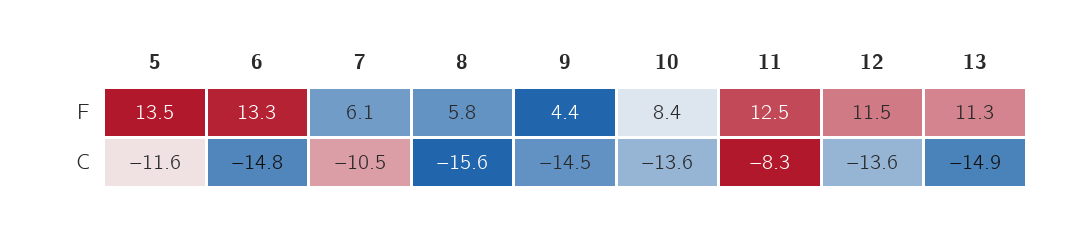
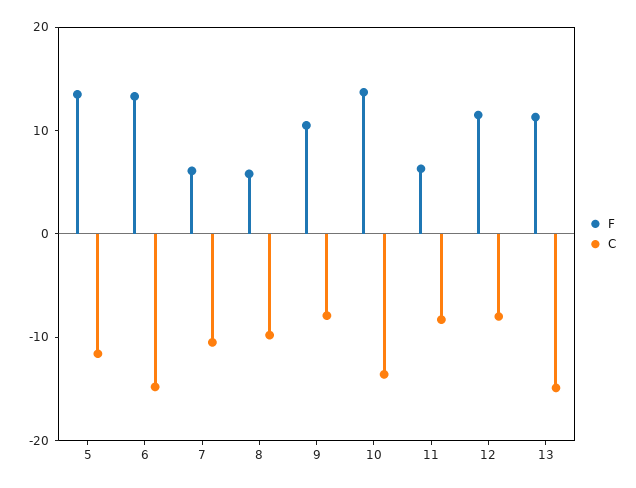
F, 9: 4.4 -> 10
F, 10: 8.4 -> 14
F, 11: 12.5 -> 6
C, 8: -15.6 -> -10
C, 9: -14.5 -> -8
C, 12: -13.6 -> -8

